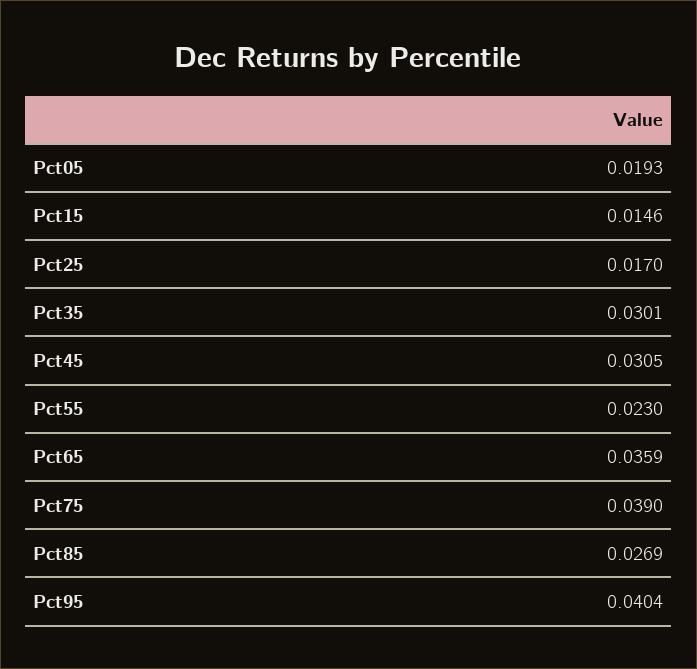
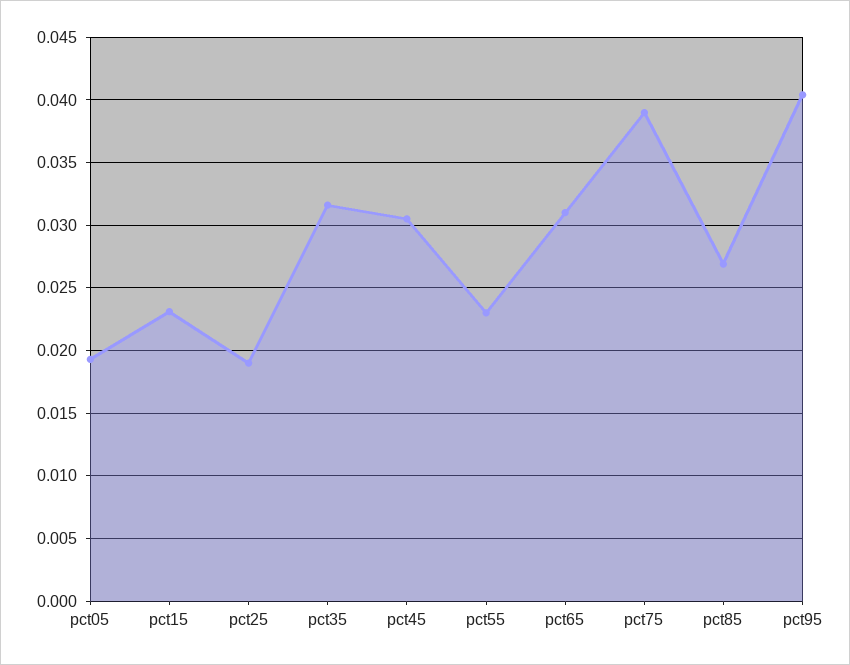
Pct15: 0.0146 -> 0.023
Pct25: 0.017 -> 0.019
Pct35: 0.0301 -> 0.0315
Pct65: 0.0359 -> 0.031

